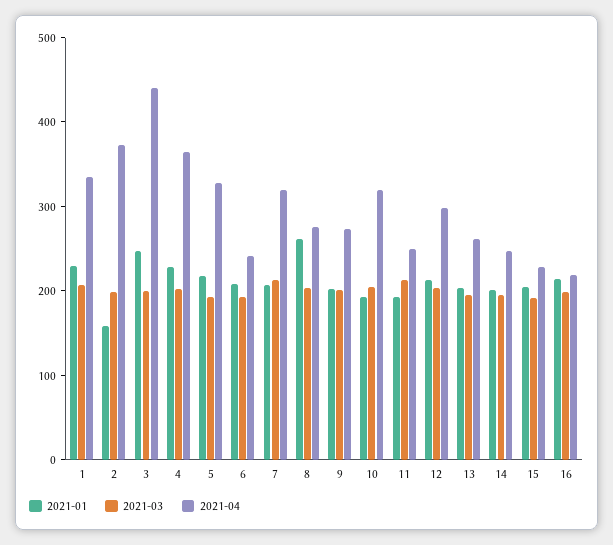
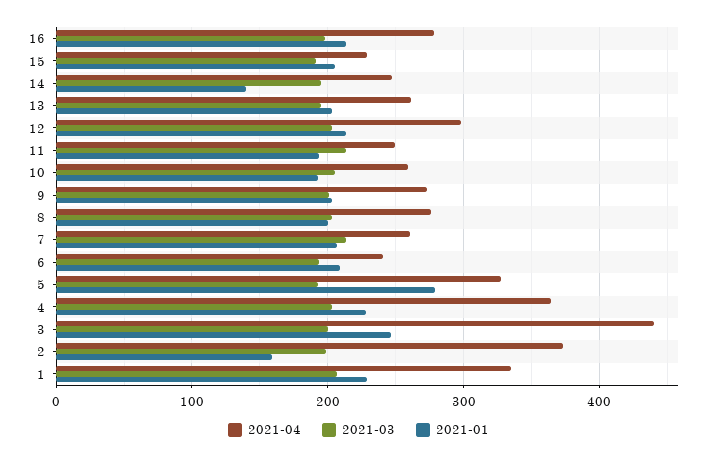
2021-01, 5: 220 -> 280
2021-04, 7: 320 -> 260
2021-01, 8: 260 -> 200
2021-04, 10: 320 -> 260
2021-01, 14: 200 -> 140
2021-04, 16: 220 -> 280

